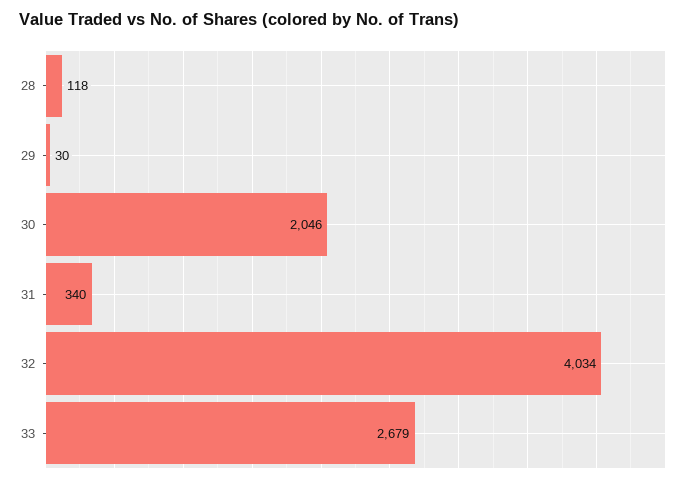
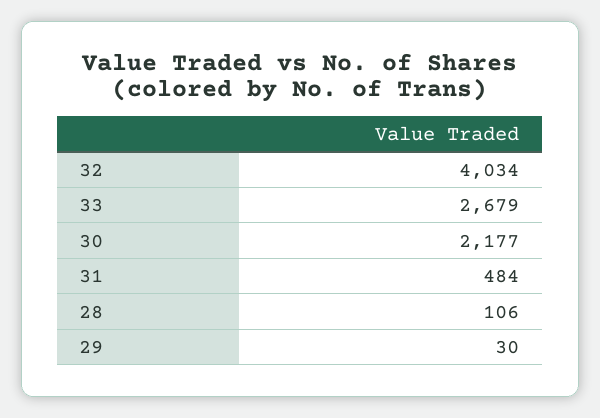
28: 118 -> 106
30: 2046 -> 2177
31: 340 -> 484

